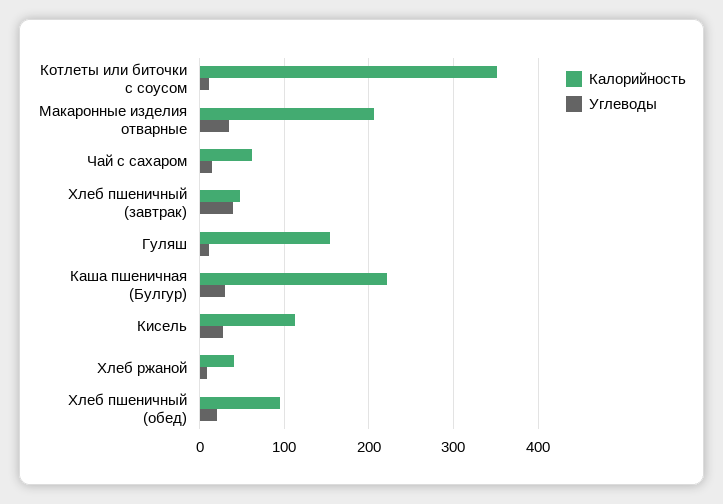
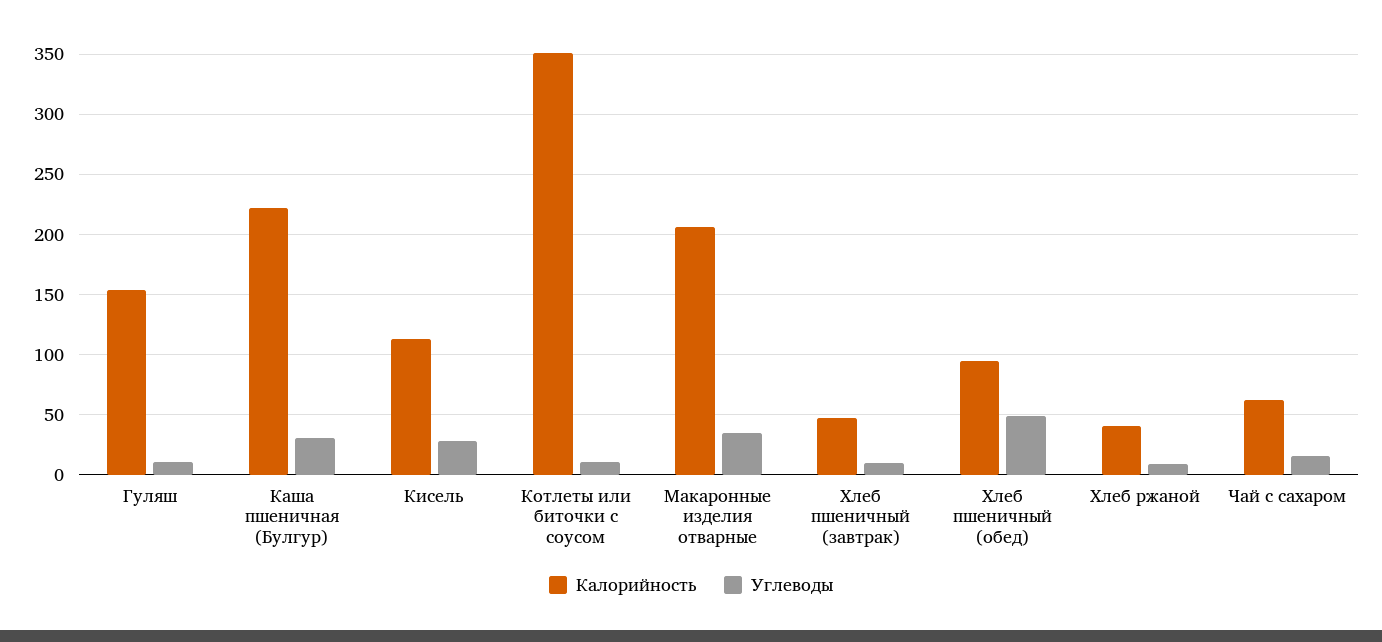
Углеводы, Хлеб пшеничный (завтрак): 40 -> 10
Углеводы, Хлеб пшеничный (обед): 20 -> 50

